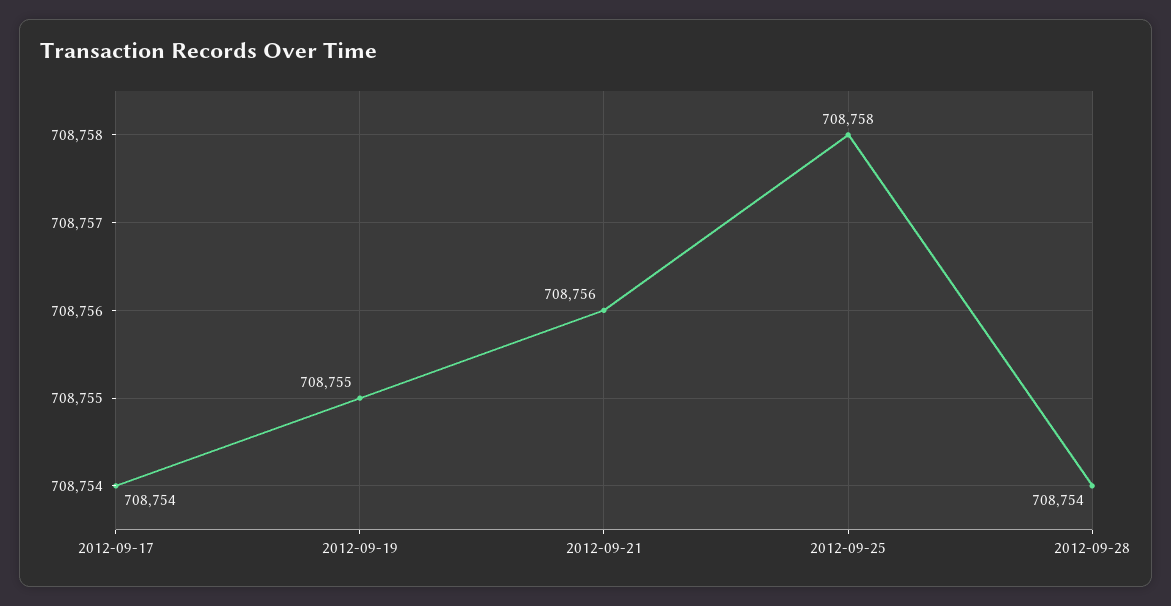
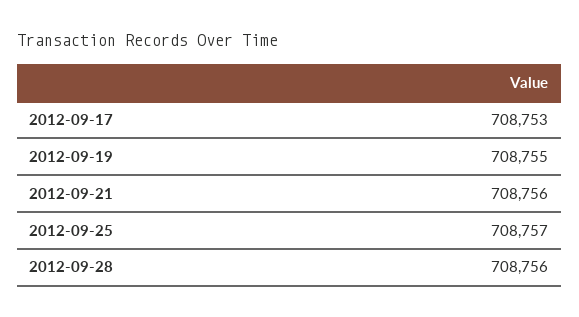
2012-09-17: 708754 -> 708753
2012-09-25: 708758 -> 708757
2012-09-28: 708754 -> 708756

